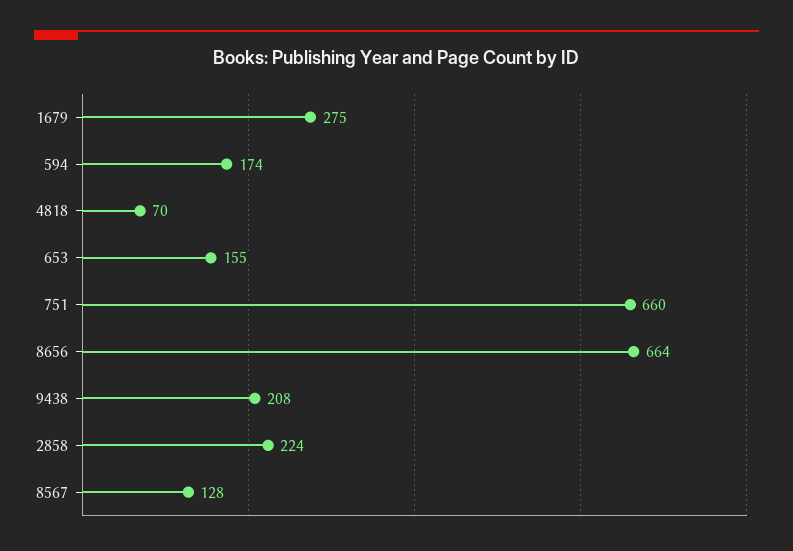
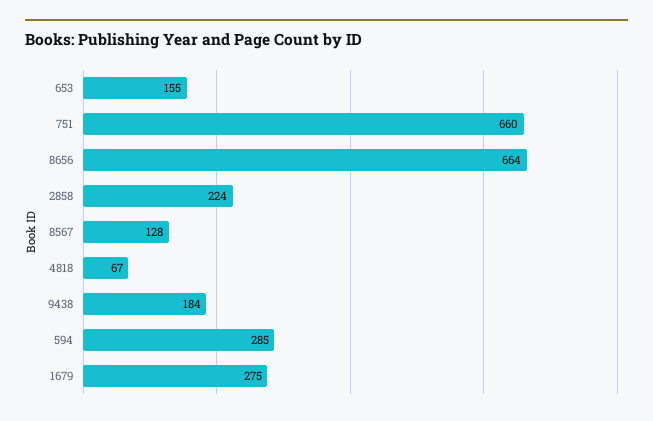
594: 174 -> 285
4818: 70 -> 67
9438: 208 -> 184

